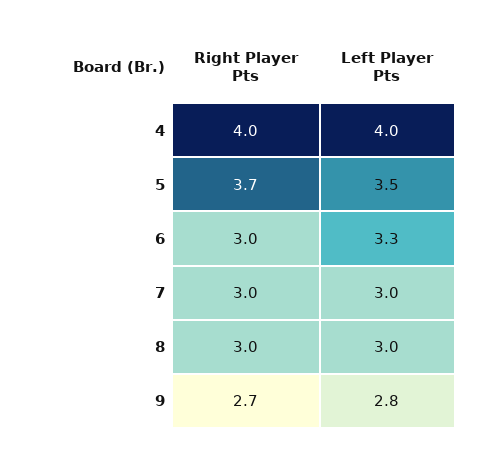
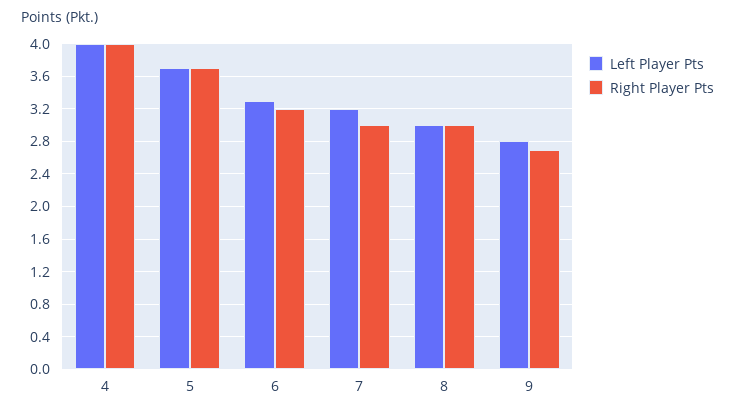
Left Player Pts, 5: 3.5 -> 3.7
Right Player Pts, 6: 3 -> 3.2
Left Player Pts, 7: 3 -> 3.2

